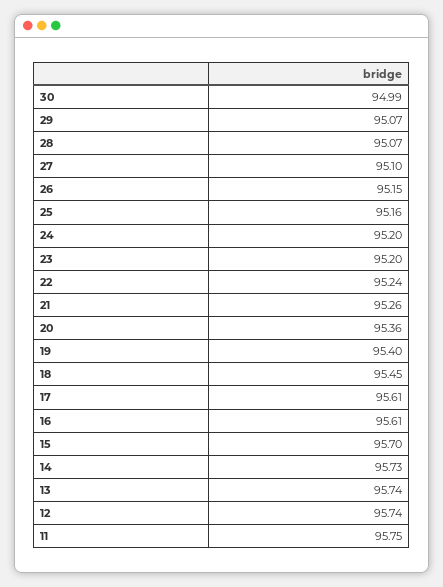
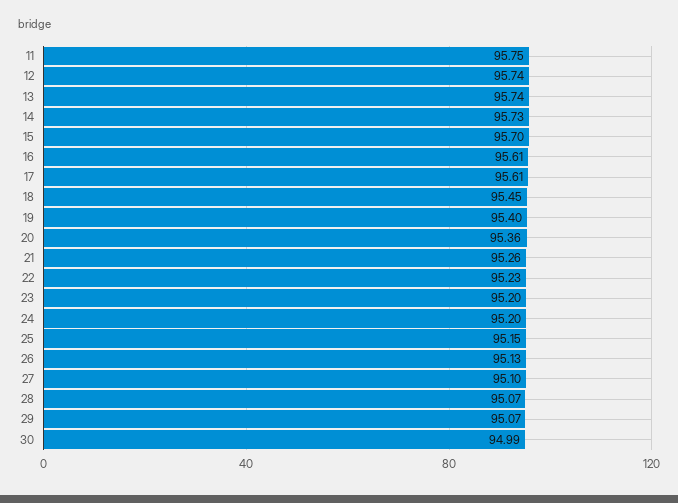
26: 95.15 -> 95.13
25: 95.16 -> 95.15
22: 95.24 -> 95.23

